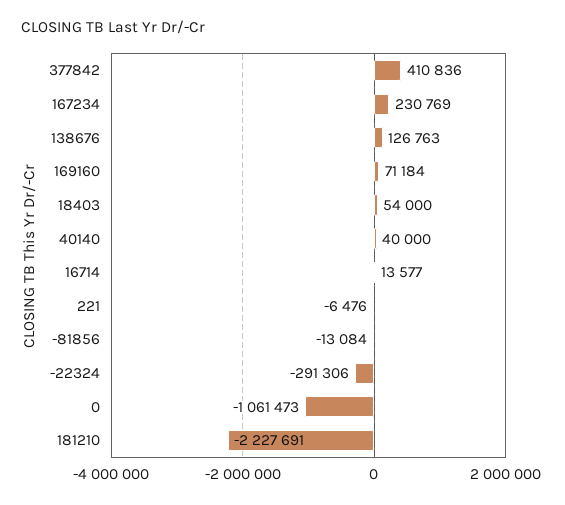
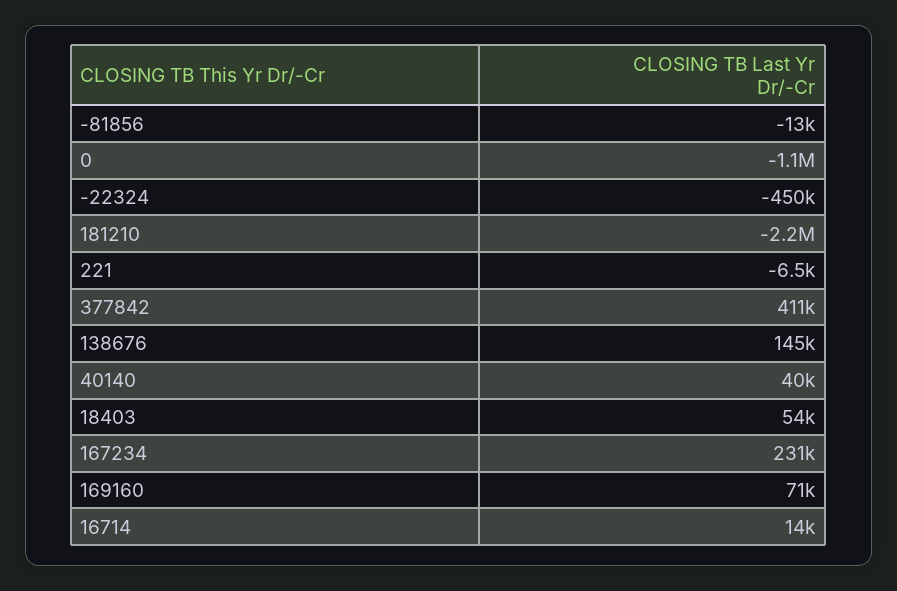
138676: 126763 -> 145000
-22324: -291306 -> -450000

